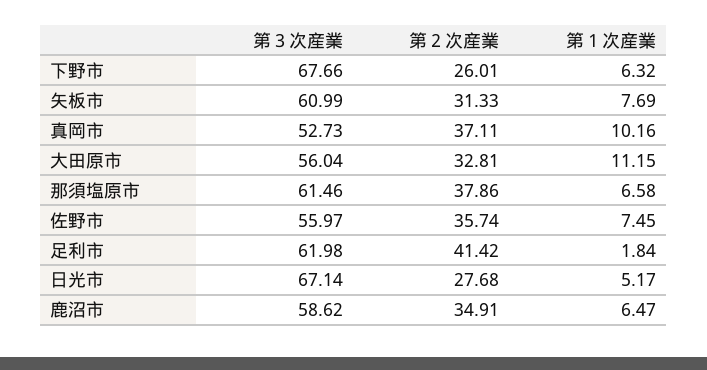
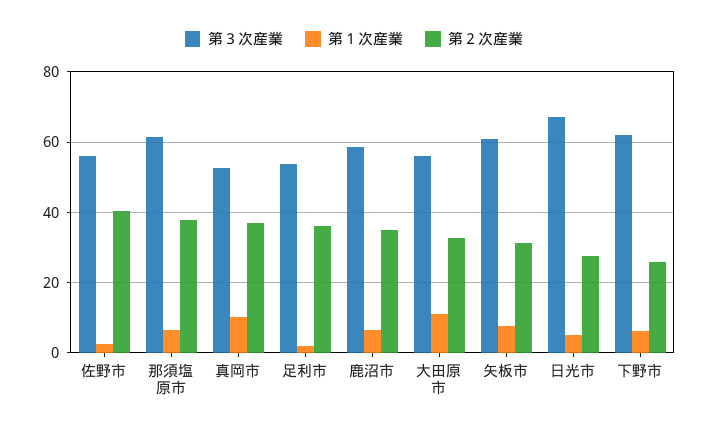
第３次産業, 下野市: 67.66 -> 62
第２次産業, 佐野市: 35.74 -> 40
第１次産業, 佐野市: 7.45 -> 2
第３次産業, 足利市: 61.98 -> 54
第２次産業, 足利市: 41.42 -> 36

